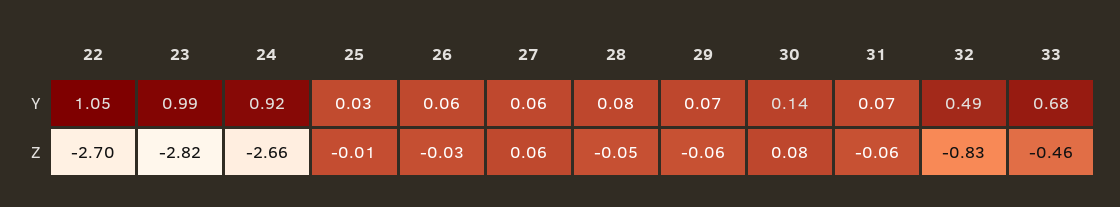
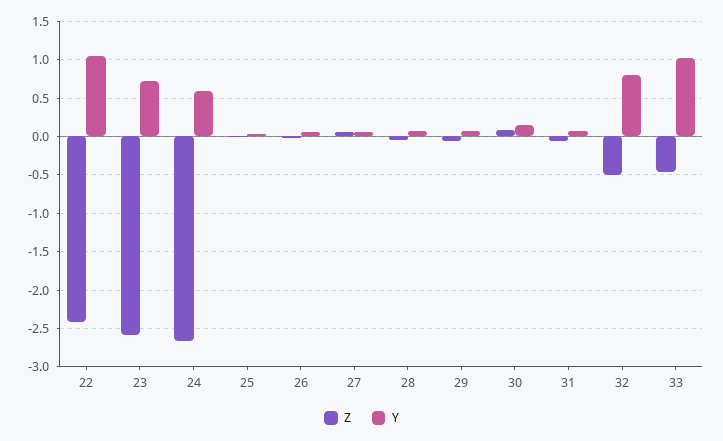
Y, 23: 0.99 -> 0.7
Y, 24: 0.92 -> 0.6
Y, 32: 0.49 -> 0.8
Y, 33: 0.68 -> 1
Z, 22: -2.7 -> -2.4
Z, 23: -2.82 -> -2.6
Z, 32: -0.83 -> -0.5

